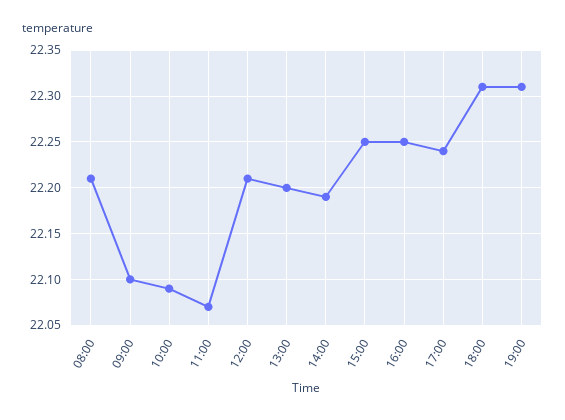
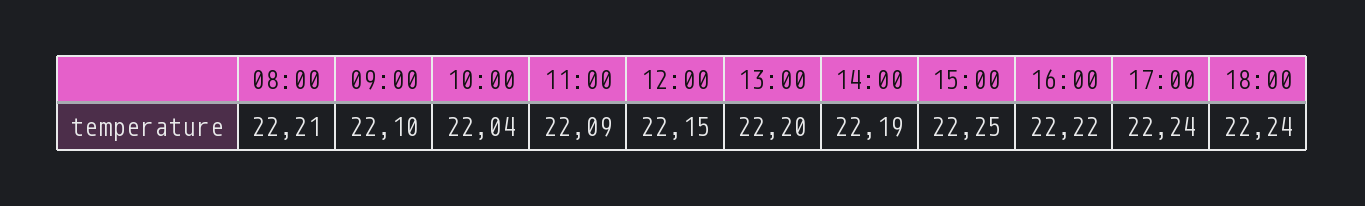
10:00: 22.09 -> 22.04
11:00: 22.07 -> 22.09
12:00: 22.21 -> 22.15
16:00: 22.25 -> 22.22
18:00: 22.31 -> 22.24
19:00: 22.31 -> none

